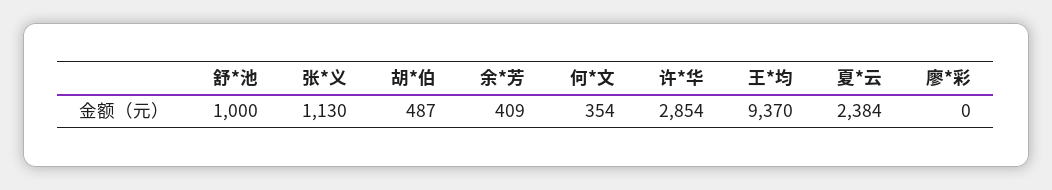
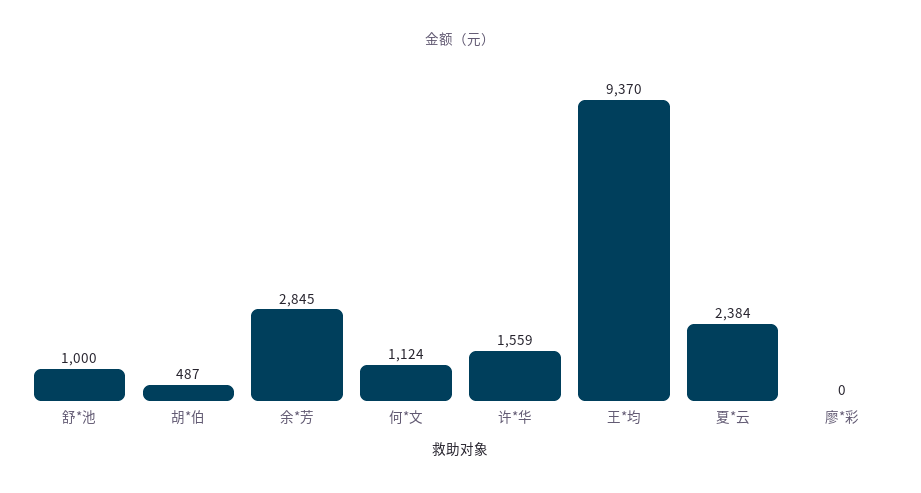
张*义: 1130 -> none
余*芳: 409 -> 2845
何*文: 354 -> 1124
许*华: 2854 -> 1559

